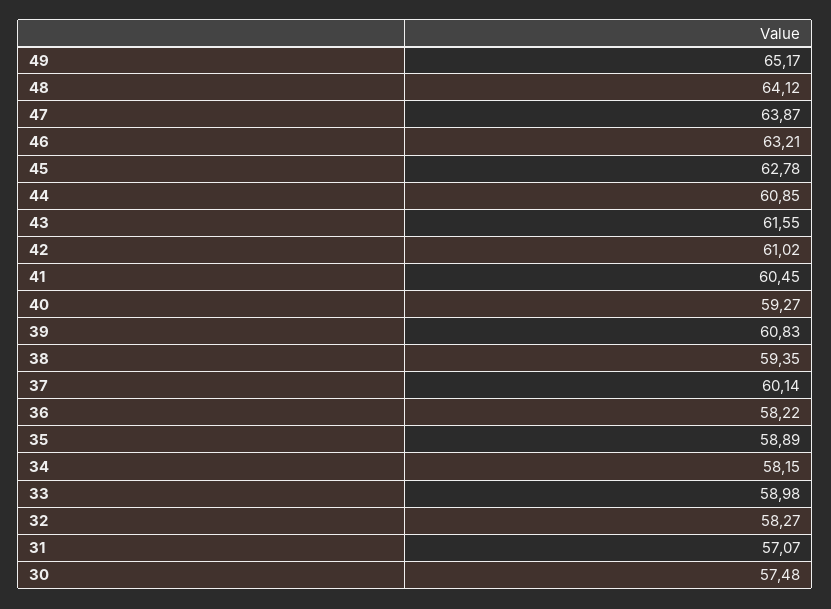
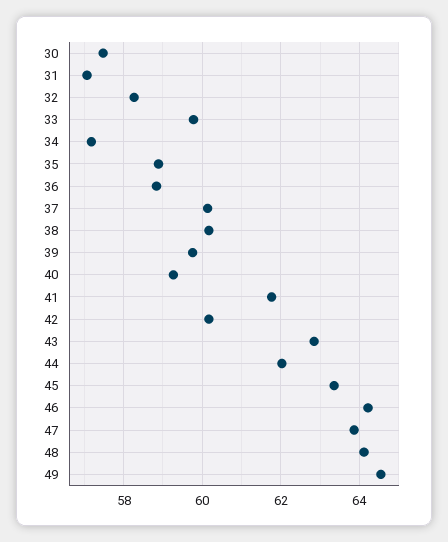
49: 65.17 -> 64.6
46: 63.21 -> 64.2
45: 62.78 -> 63.4
44: 60.85 -> 62
43: 61.55 -> 62.8
42: 61.02 -> 60.2
41: 60.45 -> 61.8
39: 60.83 -> 59.8
38: 59.35 -> 60.2
36: 58.22 -> 58.8
34: 58.15 -> 57.2
33: 58.98 -> 59.8

